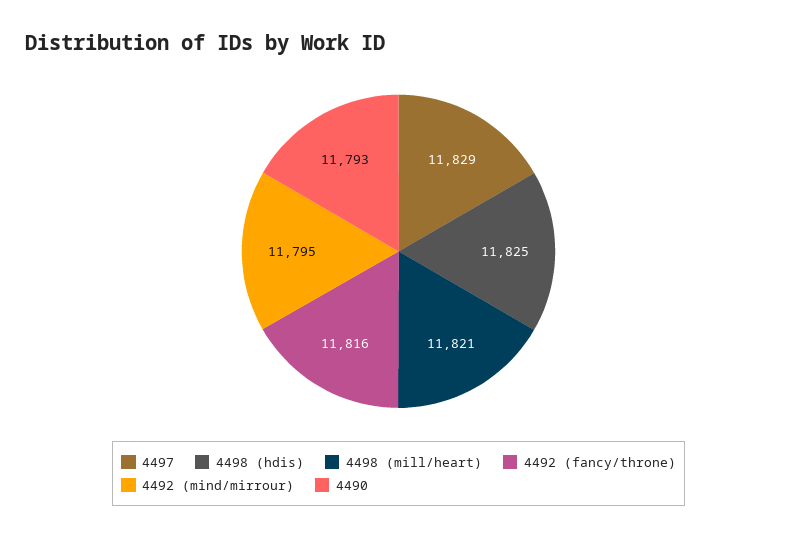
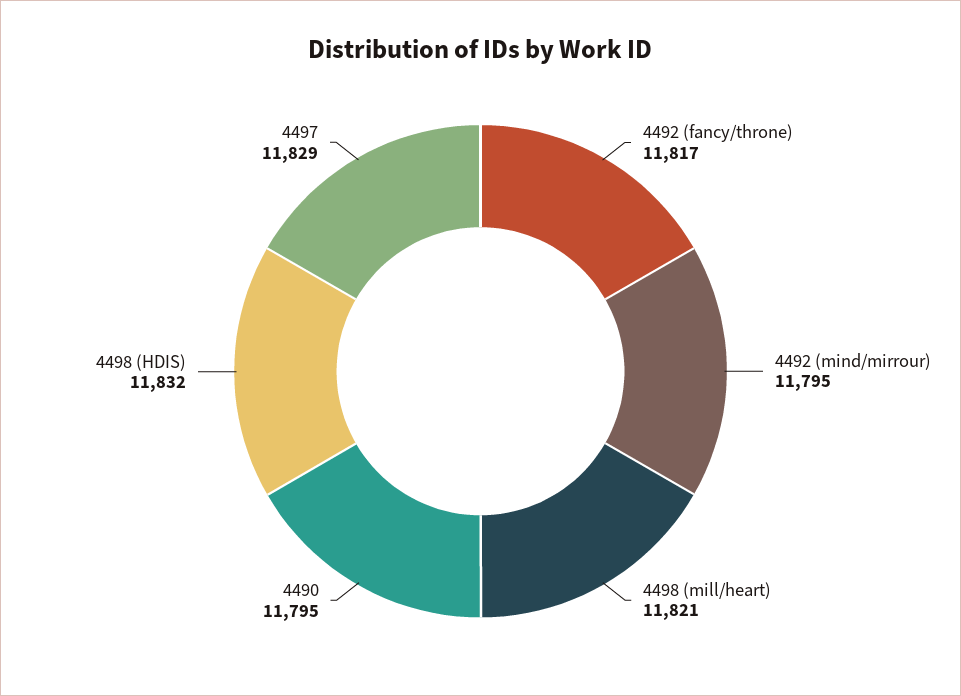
4498 (hdis): 11825 -> 11832
4492 (fancy/throne): 11816 -> 11817
4490: 11793 -> 11795

